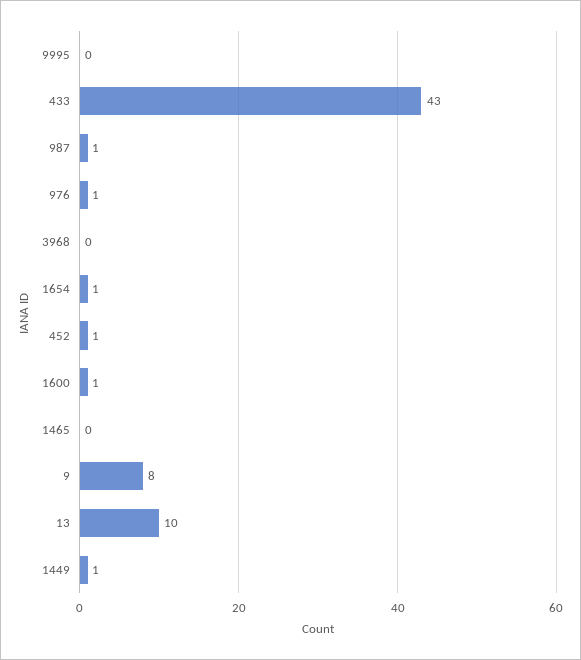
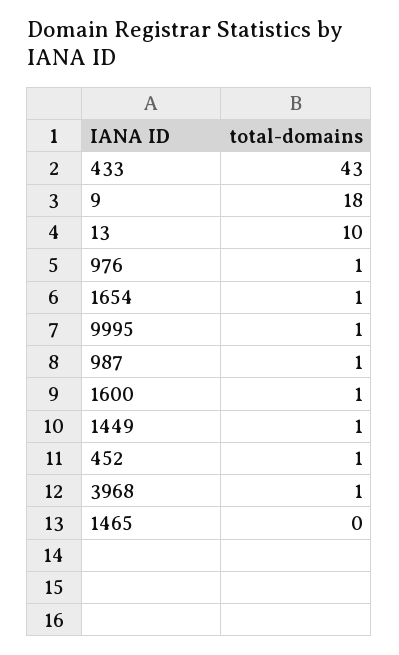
9995: 0 -> 1
3968: 0 -> 1
9: 8 -> 18

